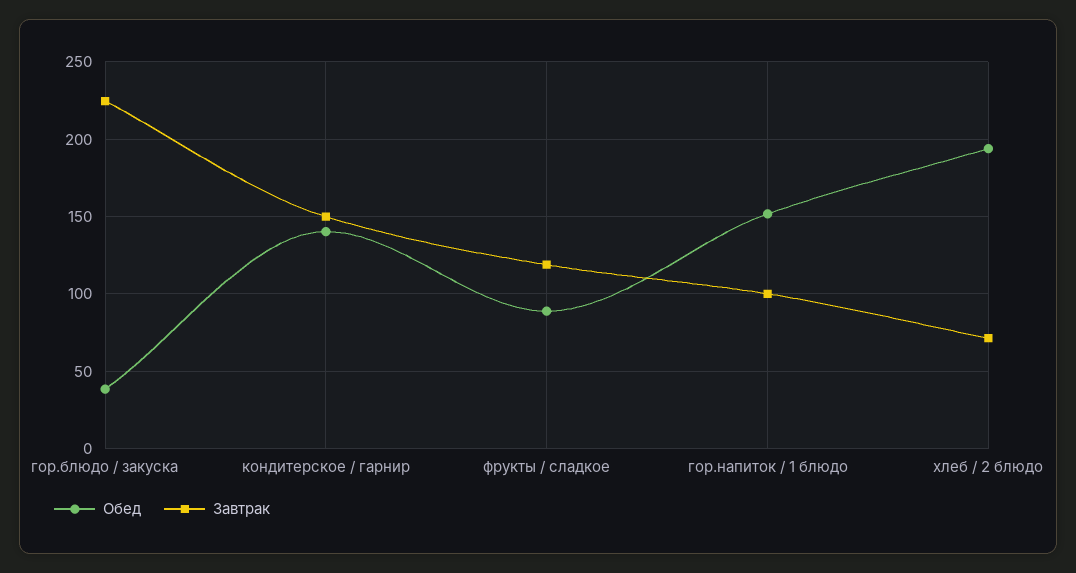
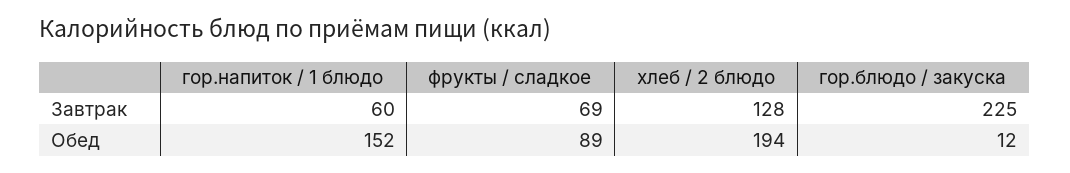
Обед, гор.блюдо / закуска: 40 -> 12
Обед, кондитерское / гарнир: 140 -> none
Завтрак, кондитерское / гарнир: 150 -> none
Завтрак, фрукты / сладкое: 120 -> 69
Завтрак, гор.напиток / 1 блюдо: 100 -> 60
Завтрак, хлеб / 2 блюдо: 70 -> 128

